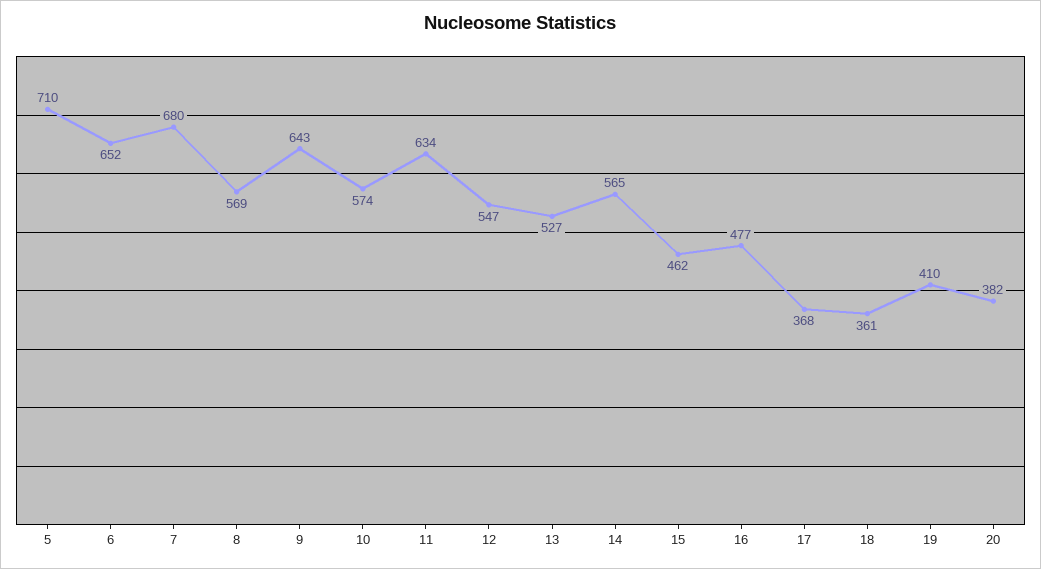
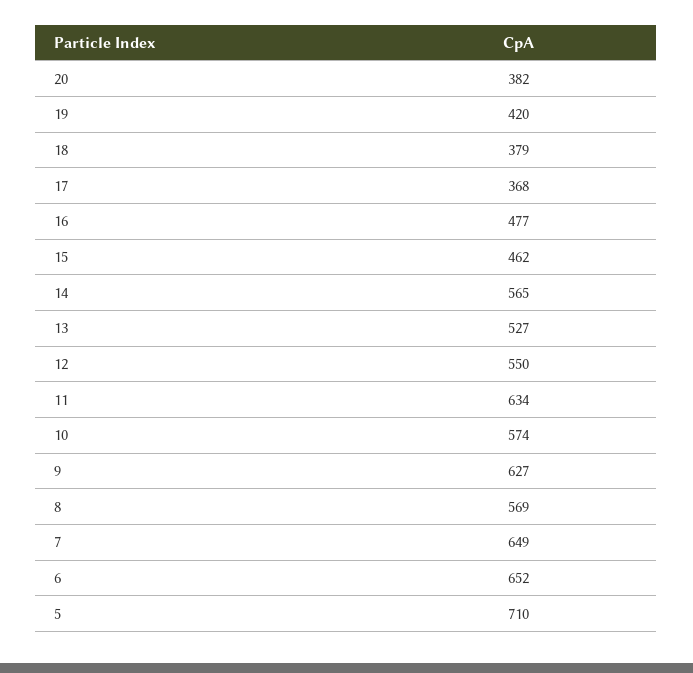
7: 680 -> 649
9: 643 -> 627
12: 547 -> 550
18: 361 -> 379
19: 410 -> 420

